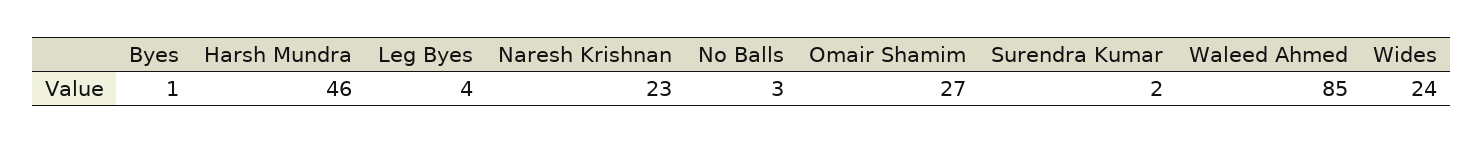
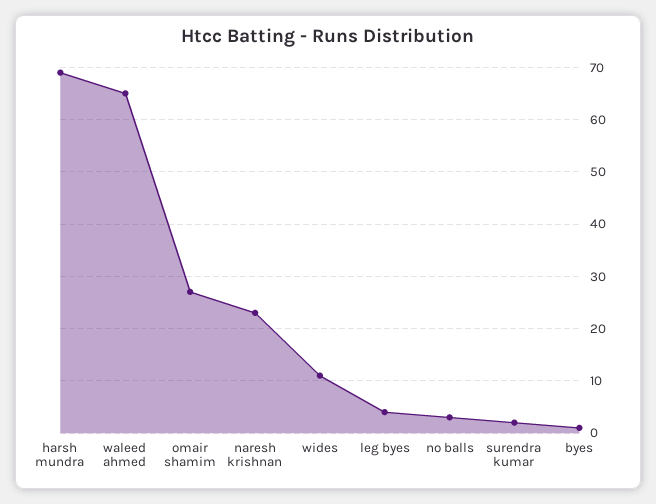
Harsh Mundra: 46 -> 70
Waleed Ahmed: 85 -> 65
Wides: 24 -> 10

